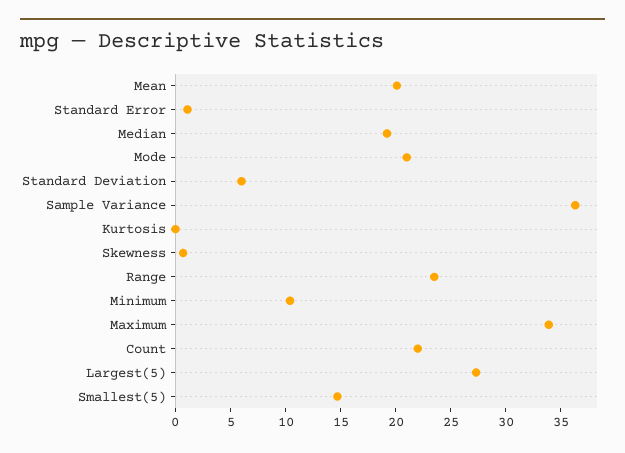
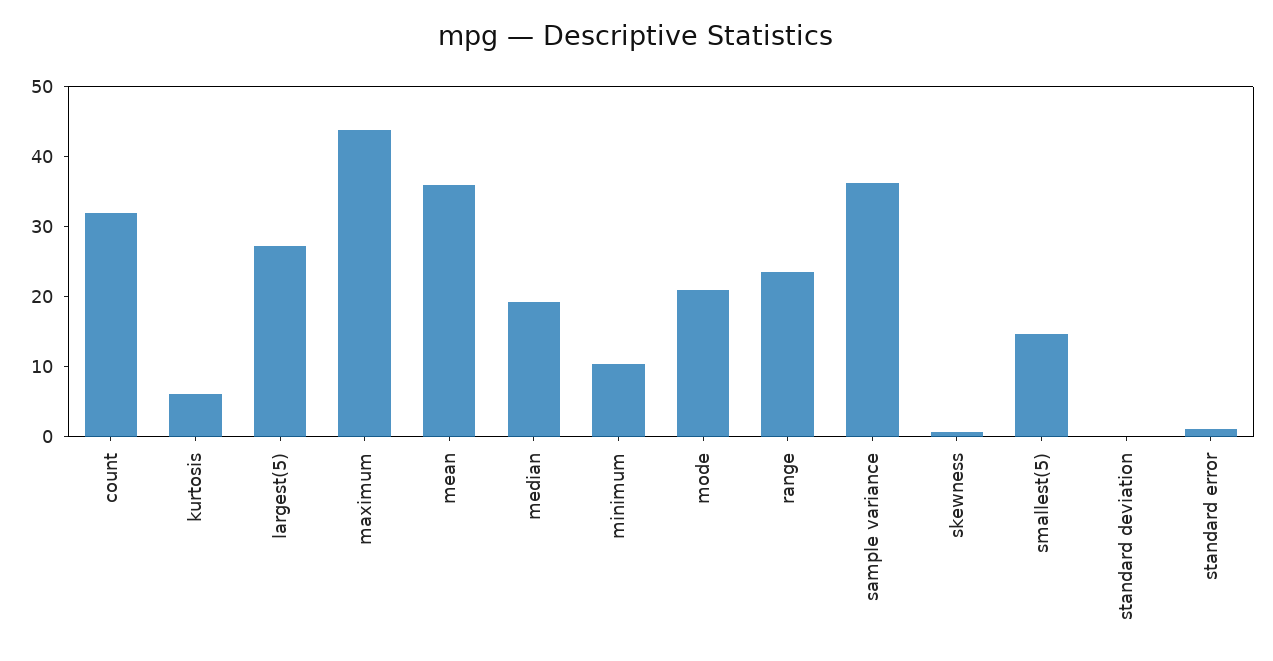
Mean: 20 -> 36
Standard Deviation: 6 -> 0
Kurtosis: 0 -> 6
Maximum: 34 -> 44
Count: 22 -> 32

